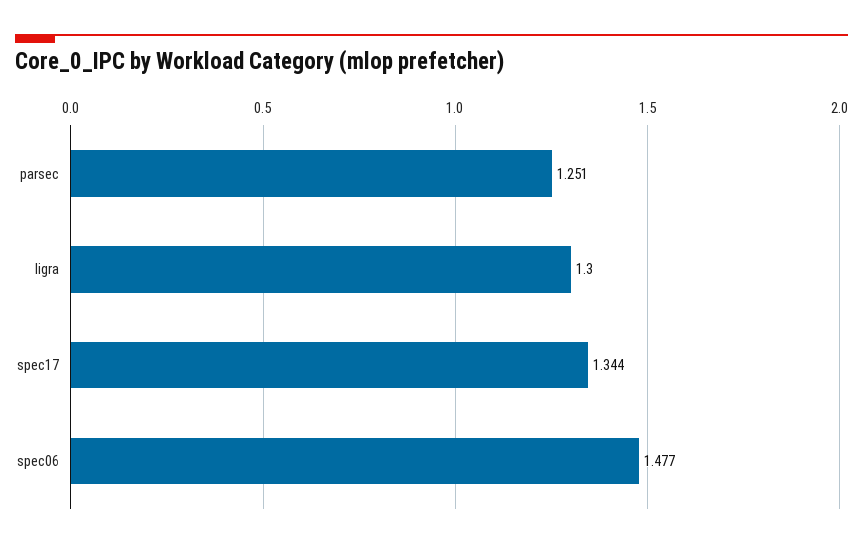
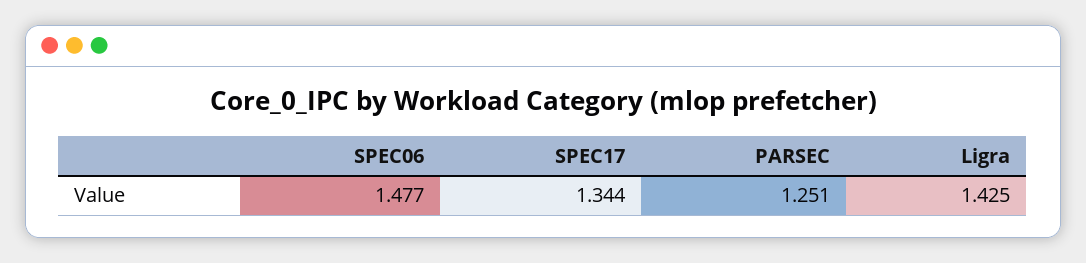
ligra: 1.3 -> 1.425

